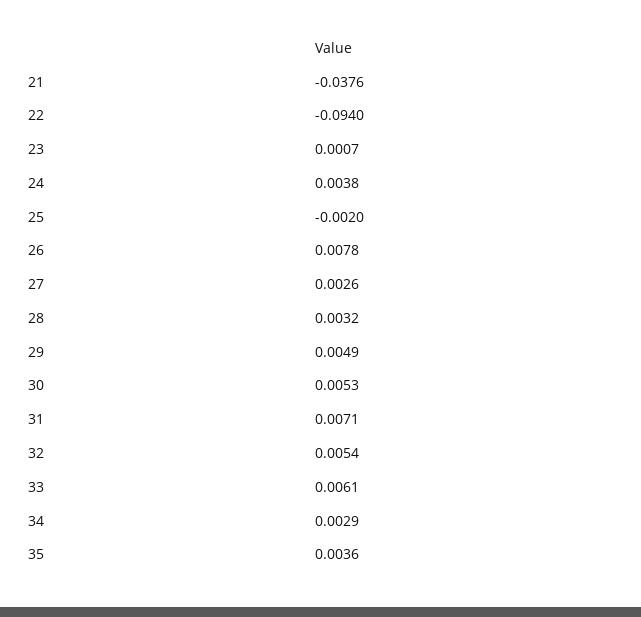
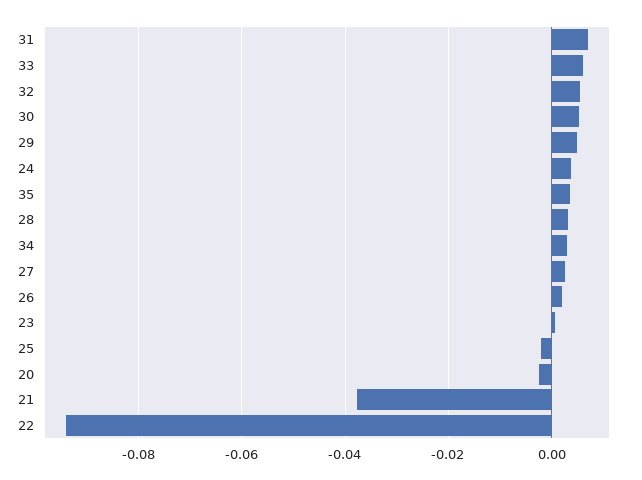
26: 0.0078 -> 0.002
20: none -> -0.002

